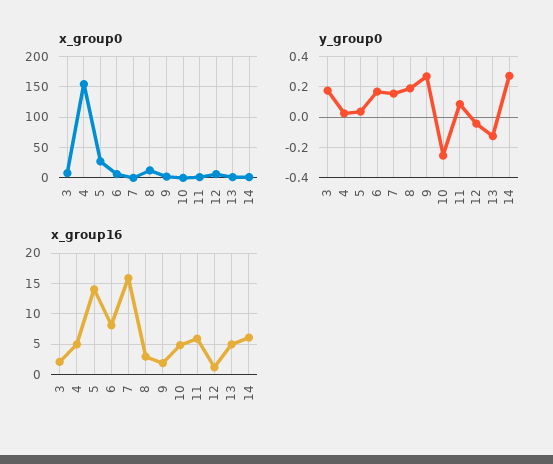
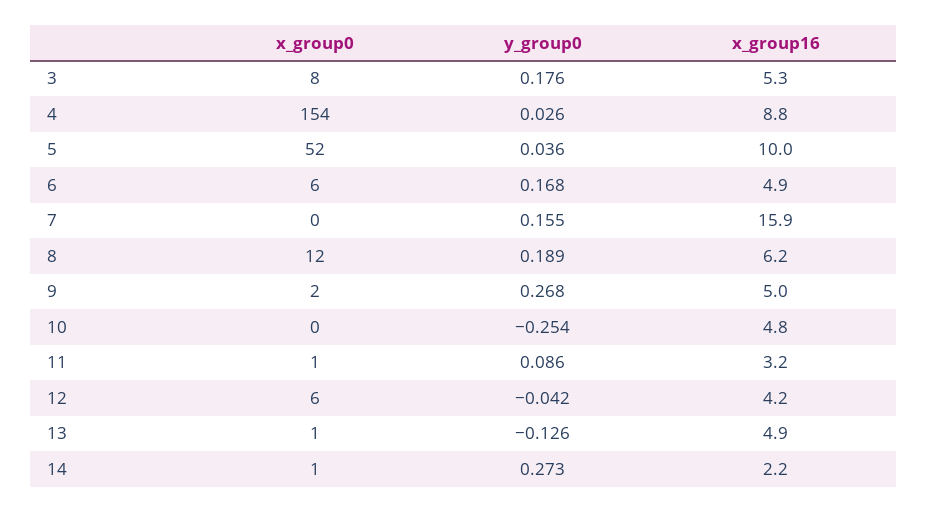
x_group0, 5: 30 -> 52
x_group16, 3: 2 -> 5.3
x_group16, 4: 5 -> 8.8
x_group16, 5: 14 -> 10
x_group16, 6: 8 -> 4.9
x_group16, 8: 3 -> 6.2
x_group16, 9: 2 -> 5
x_group16, 11: 6 -> 3.2
x_group16, 12: 1 -> 4.2
x_group16, 14: 6 -> 2.2

